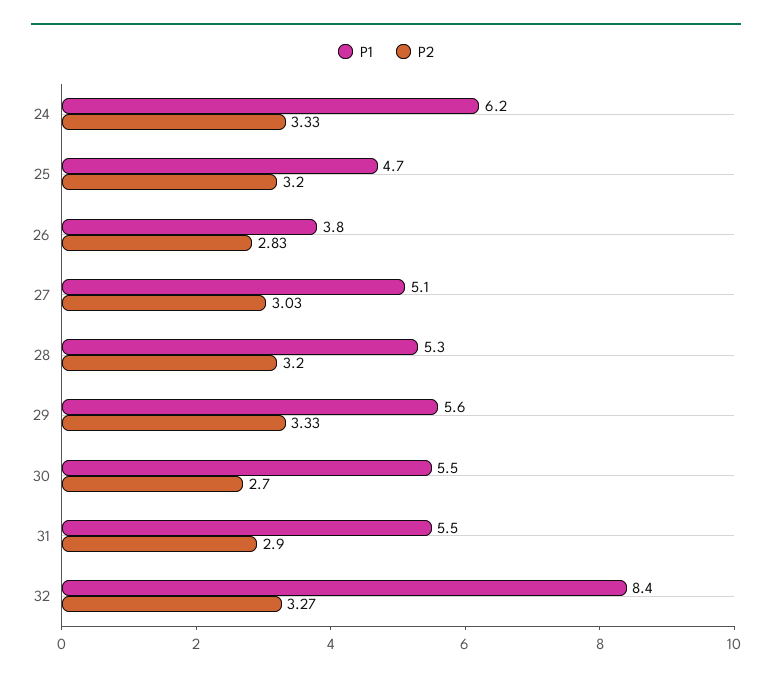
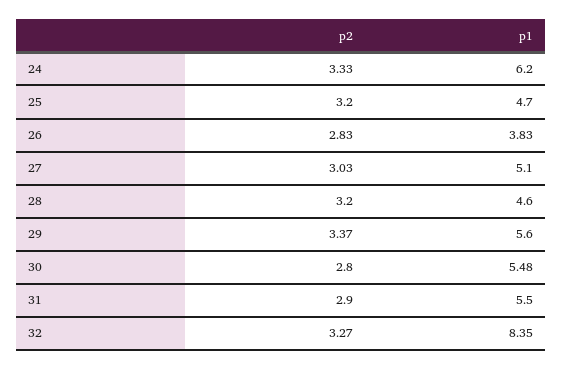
P1, 28: 5.3 -> 4.6
P2, 29: 3.33 -> 3.37
P2, 30: 2.7 -> 2.8

